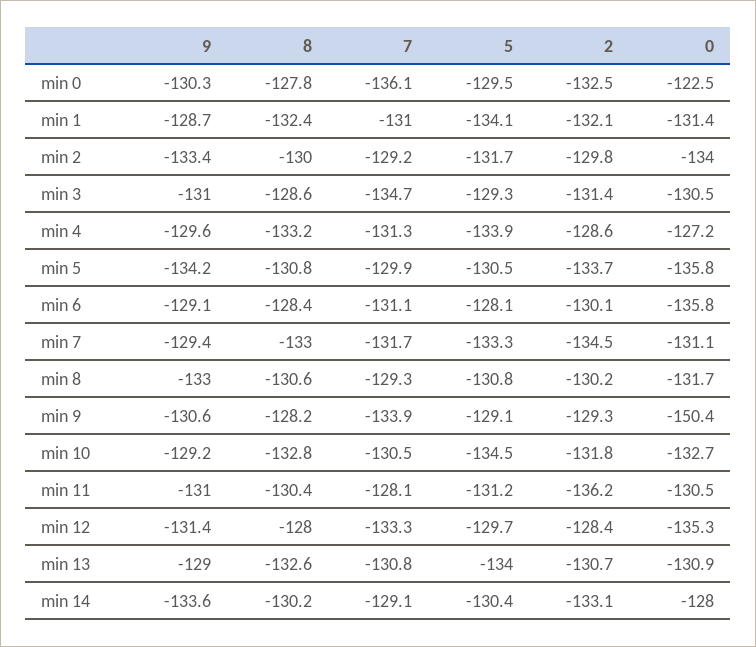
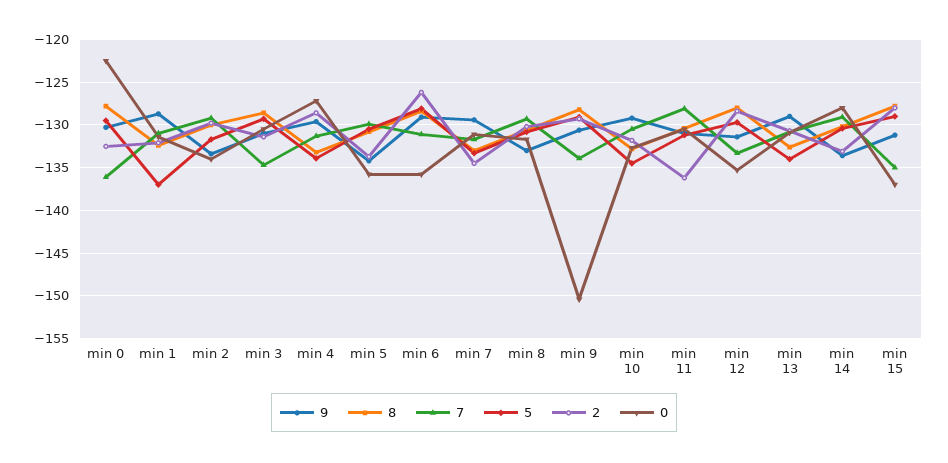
5, min 1: -134.1 -> -137
2, min 6: -130.1 -> -126
9, min 15: none -> -131
8, min 15: none -> -128
7, min 15: none -> -135
5, min 15: none -> -129
2, min 15: none -> -128
0, min 15: none -> -137

